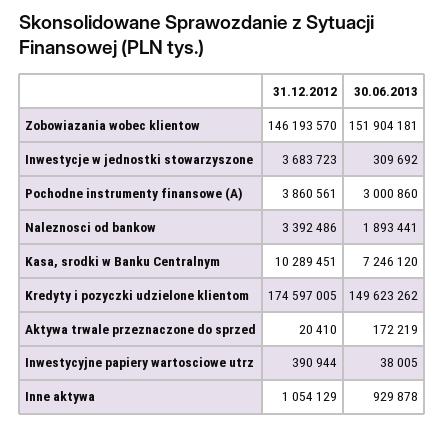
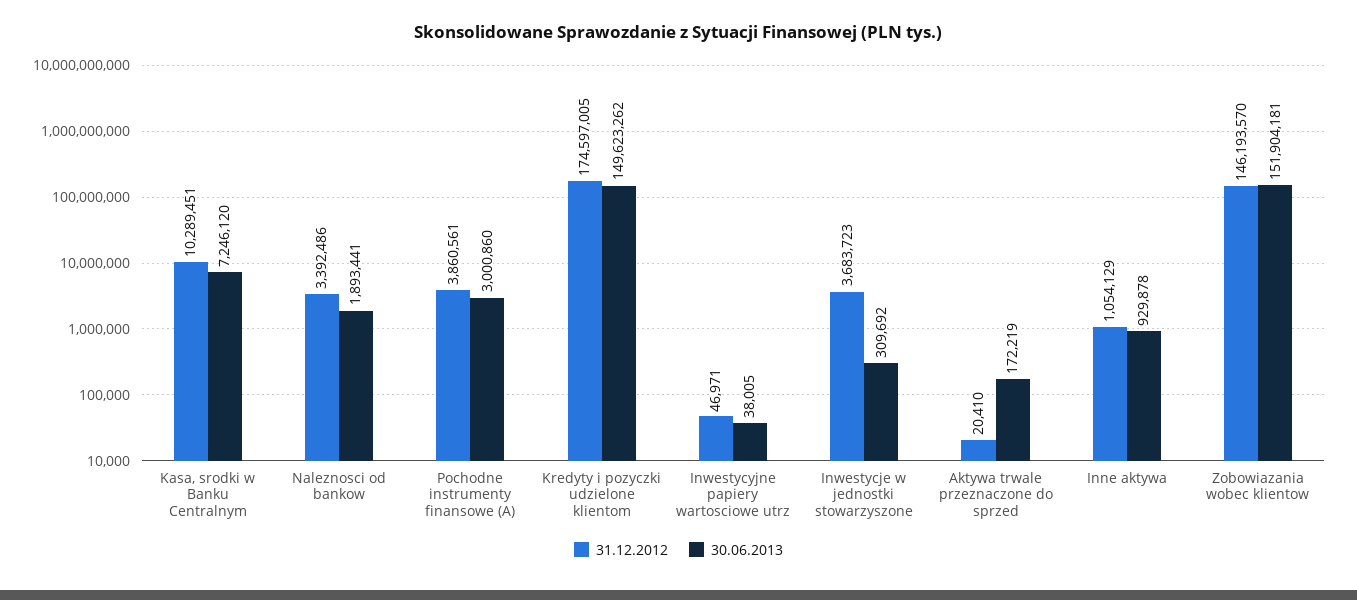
31.12.2012, Inwestycyjne papiery wartosciowe utrz: 390944 -> 46971

